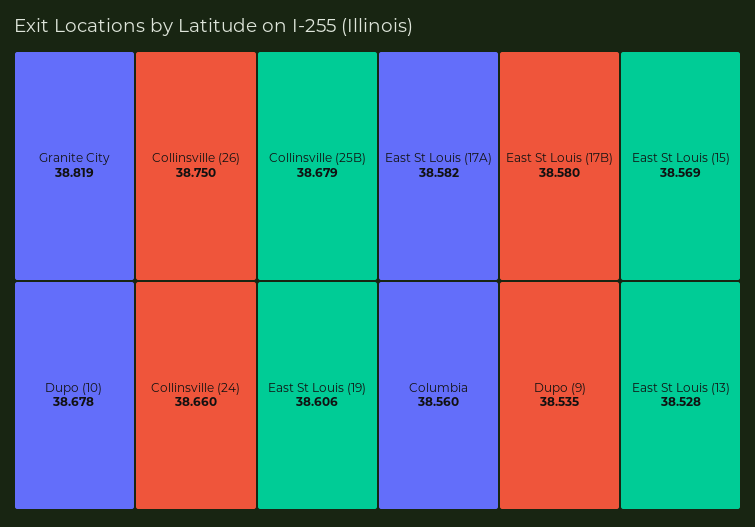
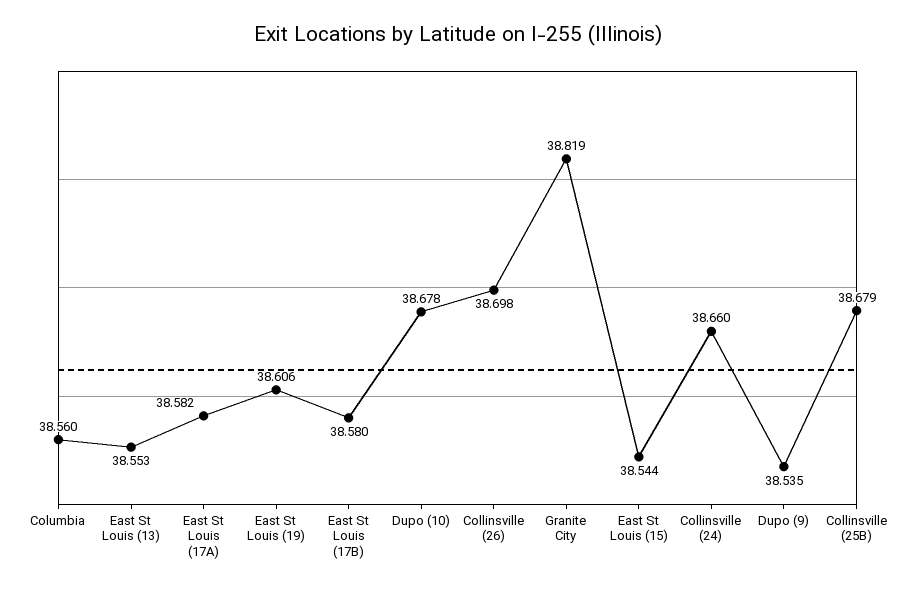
Collinsville (26): 38.75 -> 38.698
East St Louis (15): 38.569 -> 38.544
East St Louis (13): 38.528 -> 38.553

